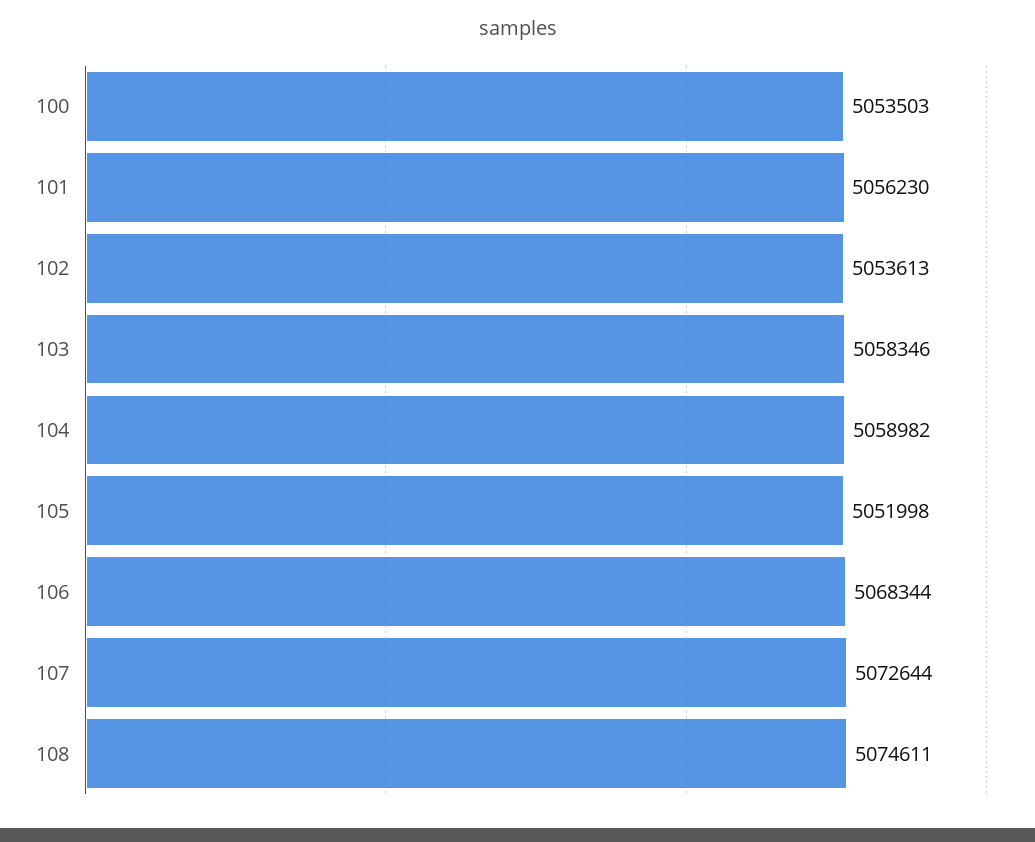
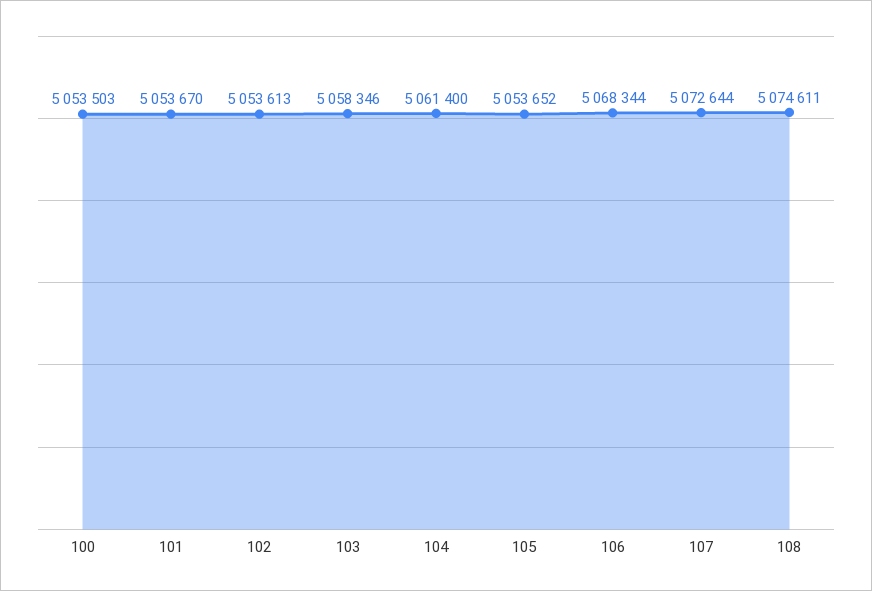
101: 5056230 -> 5053670
104: 5058982 -> 5061400
105: 5051998 -> 5053652

